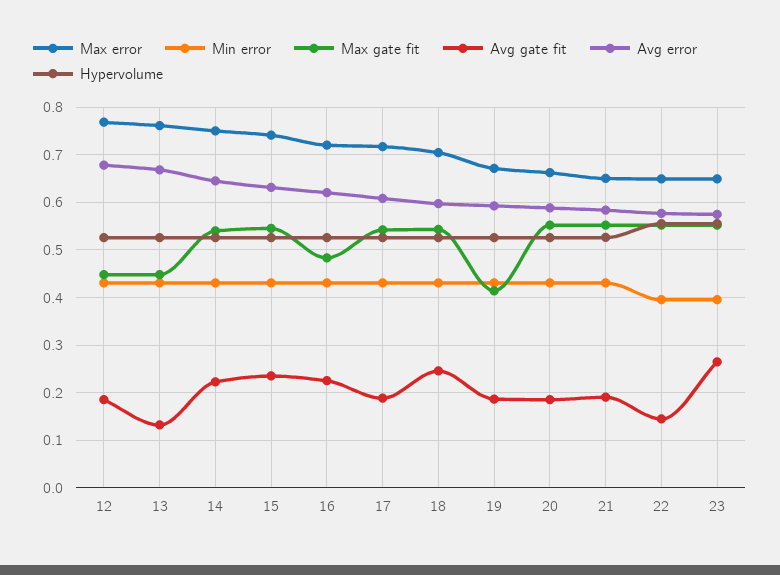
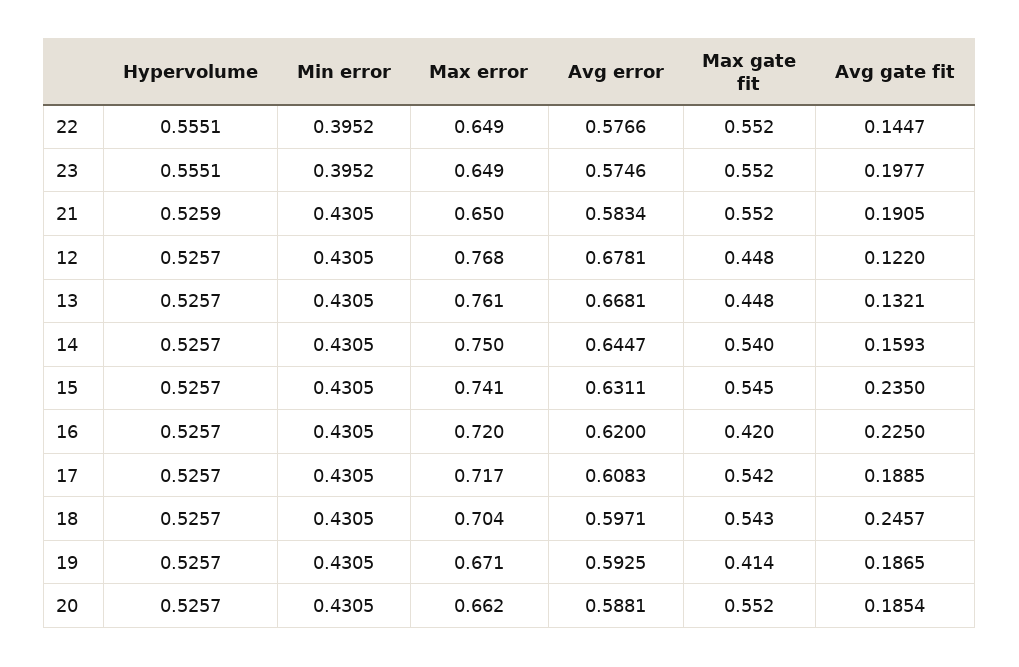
Avg gate fit, 12: 0.18 -> 0.122
Avg gate fit, 14: 0.22 -> 0.1593
Max gate fit, 16: 0.48 -> 0.42
Avg gate fit, 23: 0.26 -> 0.1977

